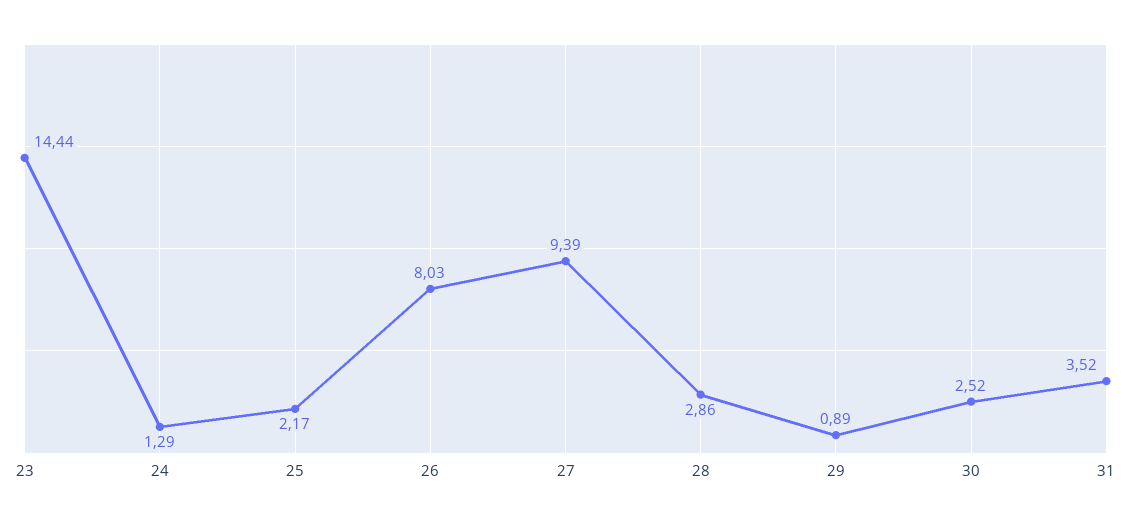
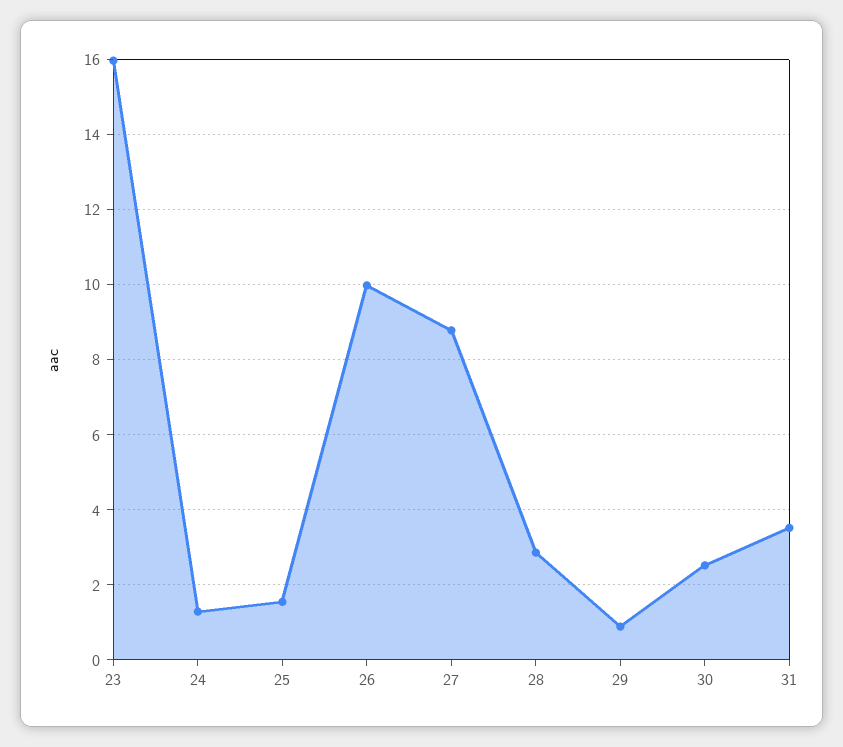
23: 14.44 -> 16
25: 2.17 -> 1.6
26: 8.03 -> 10
27: 9.39 -> 8.8

